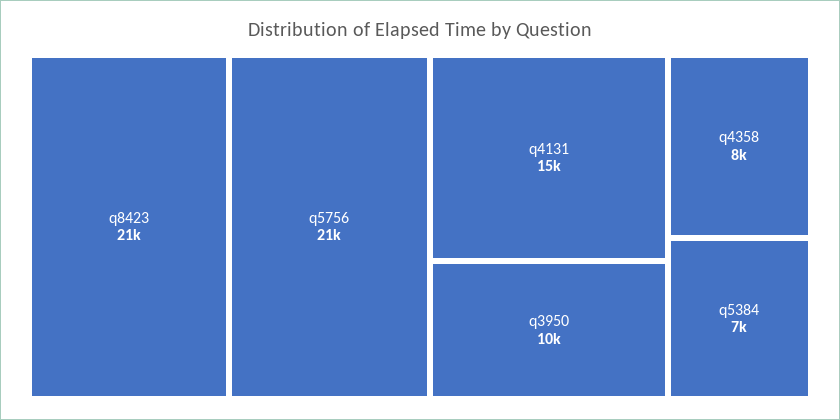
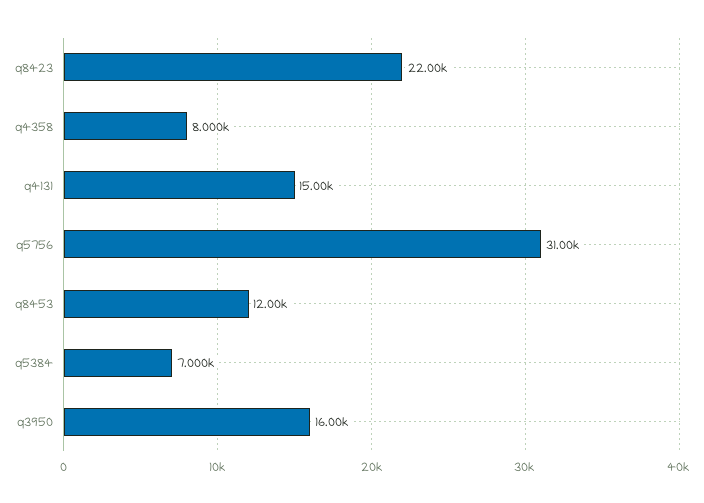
q8423: 21000 -> 22000
q5756: 21000 -> 31000
q3950: 10000 -> 16000
q8453: none -> 12000

